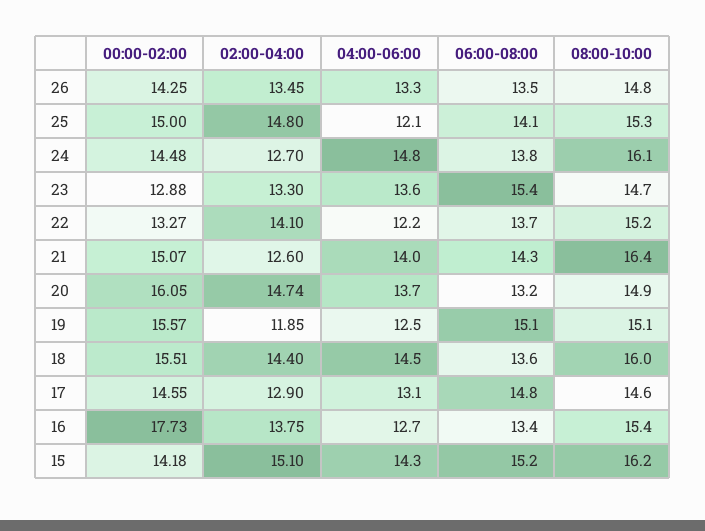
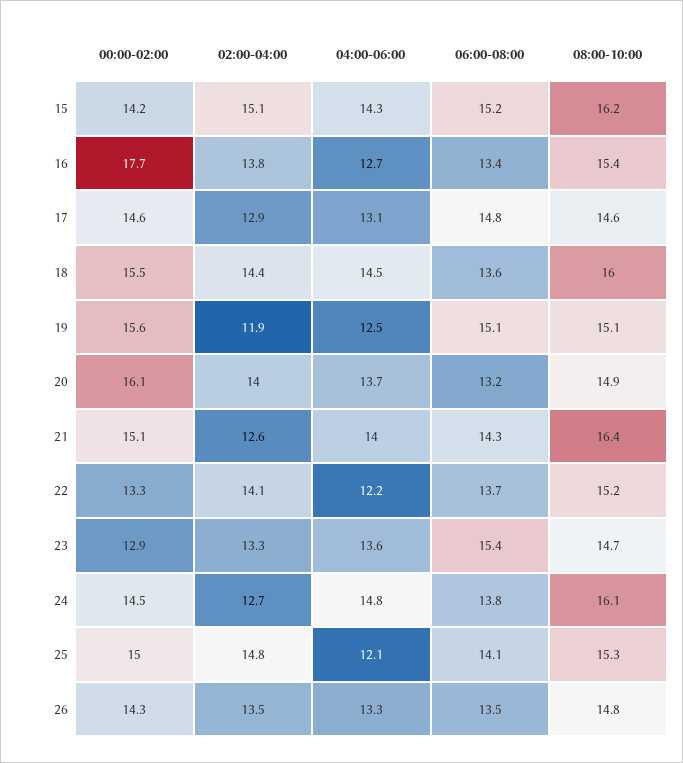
02:00-04:00, 20: 14.74 -> 14

